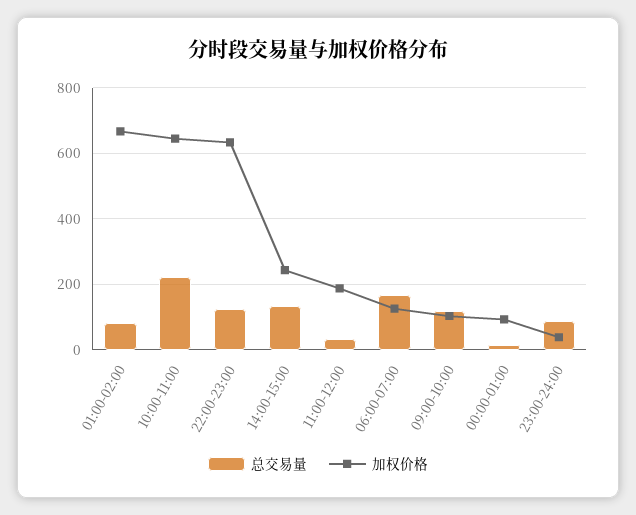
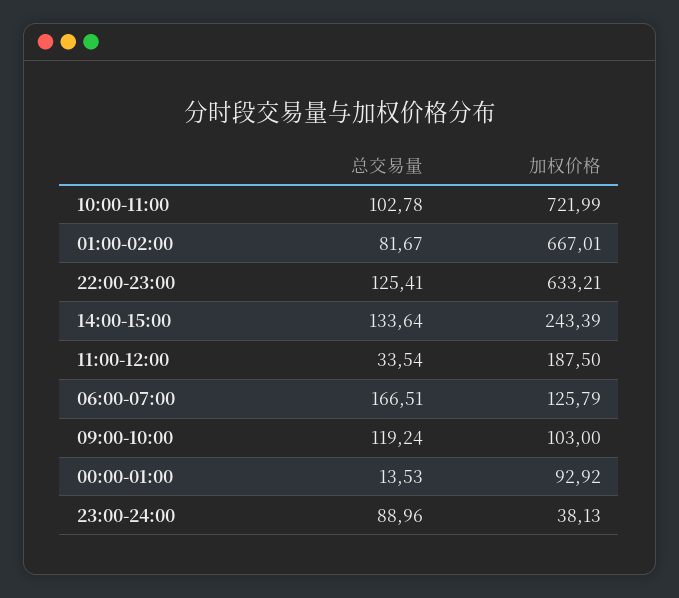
总交易量, 10:00-11:00: 220 -> 102.78
加权价格, 10:00-11:00: 640 -> 721.99

